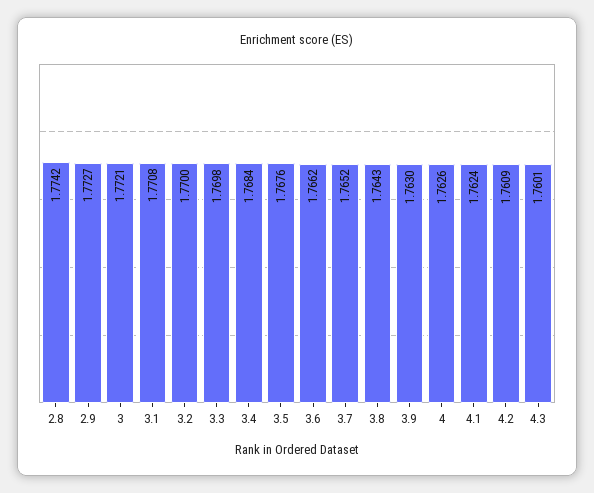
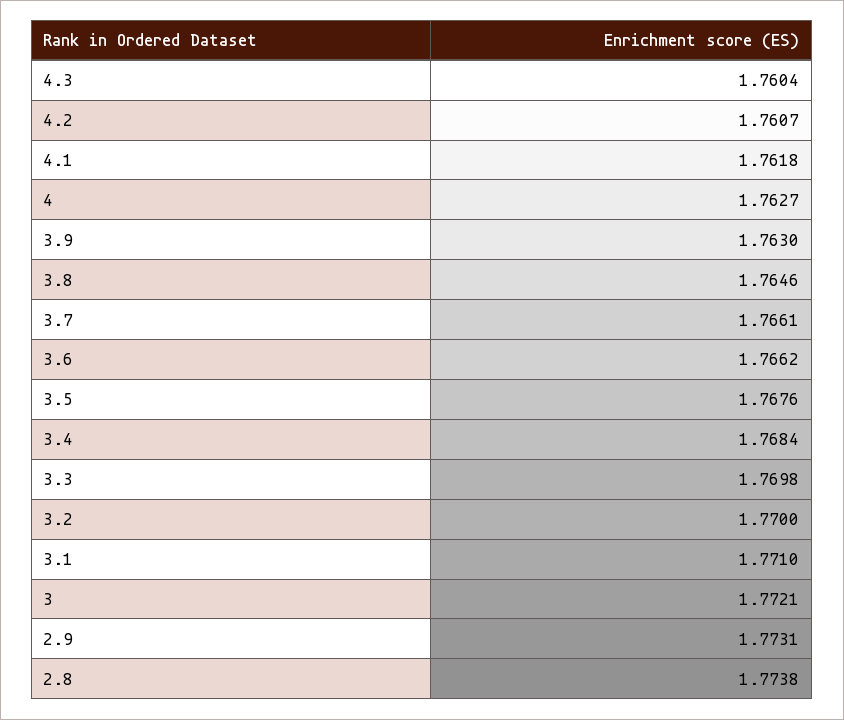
2.8: 1.7742 -> 1.7738
2.9: 1.7727 -> 1.7731
3.1: 1.7708 -> 1.771
3.7: 1.7652 -> 1.7661
3.8: 1.7643 -> 1.7646
4: 1.7626 -> 1.7627
4.1: 1.7624 -> 1.7618
4.2: 1.7609 -> 1.7607
4.3: 1.7601 -> 1.7604

